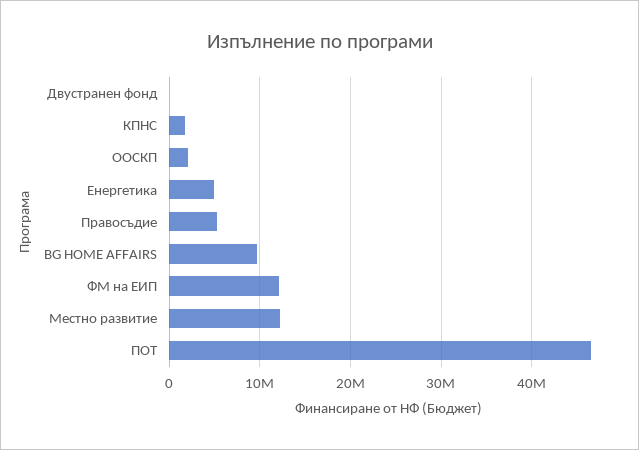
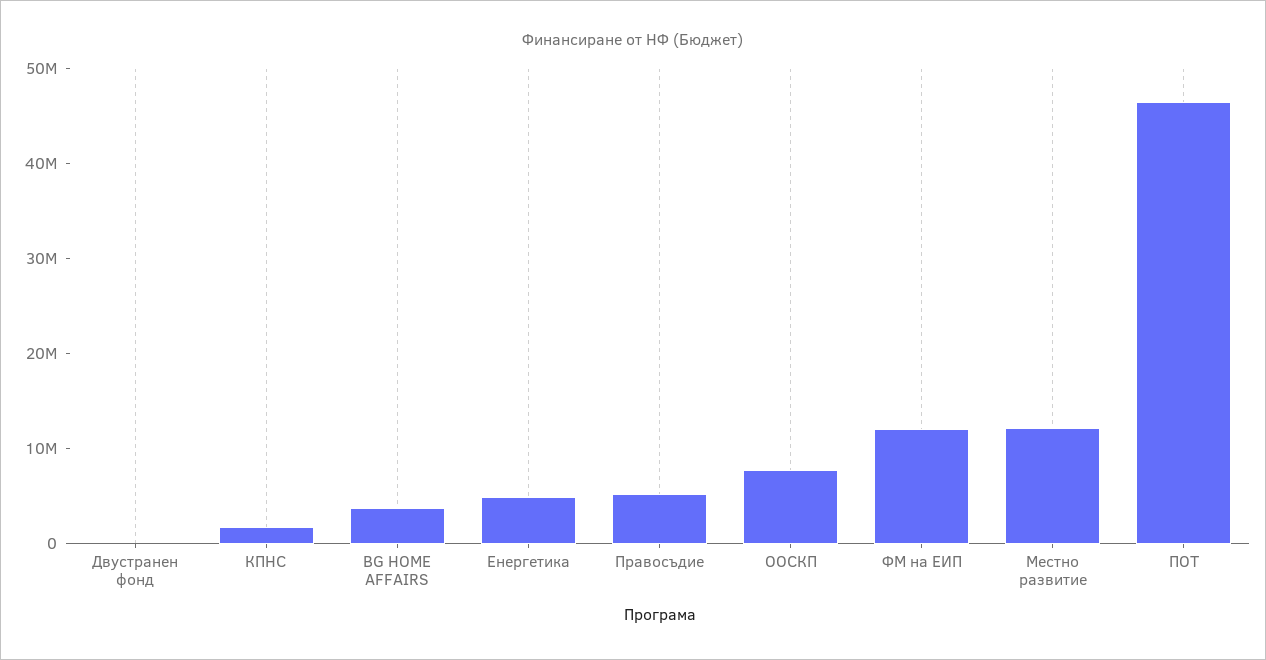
ООСКП: 2000000 -> 8000000
BG HOME AFFAIRS: 10000000 -> 4000000

